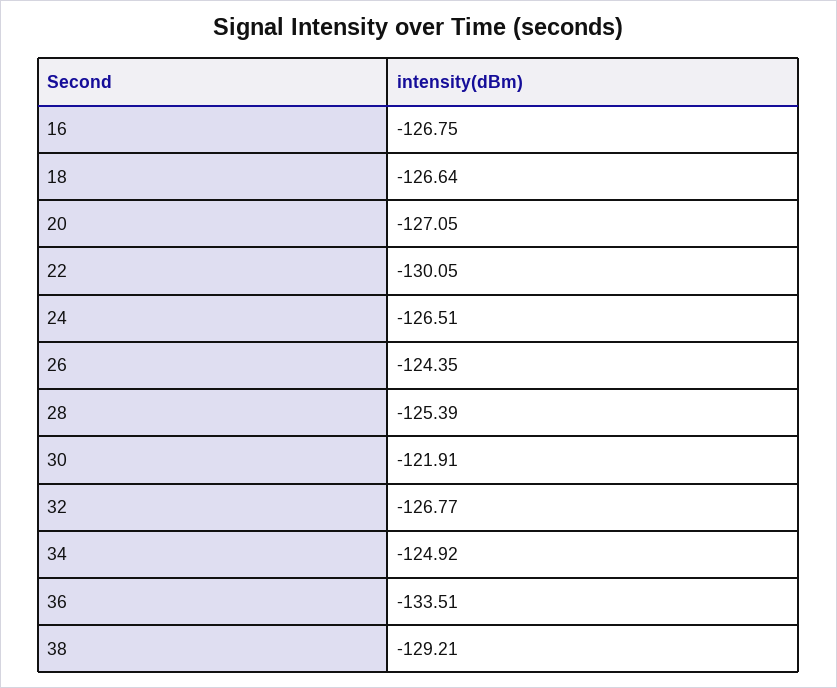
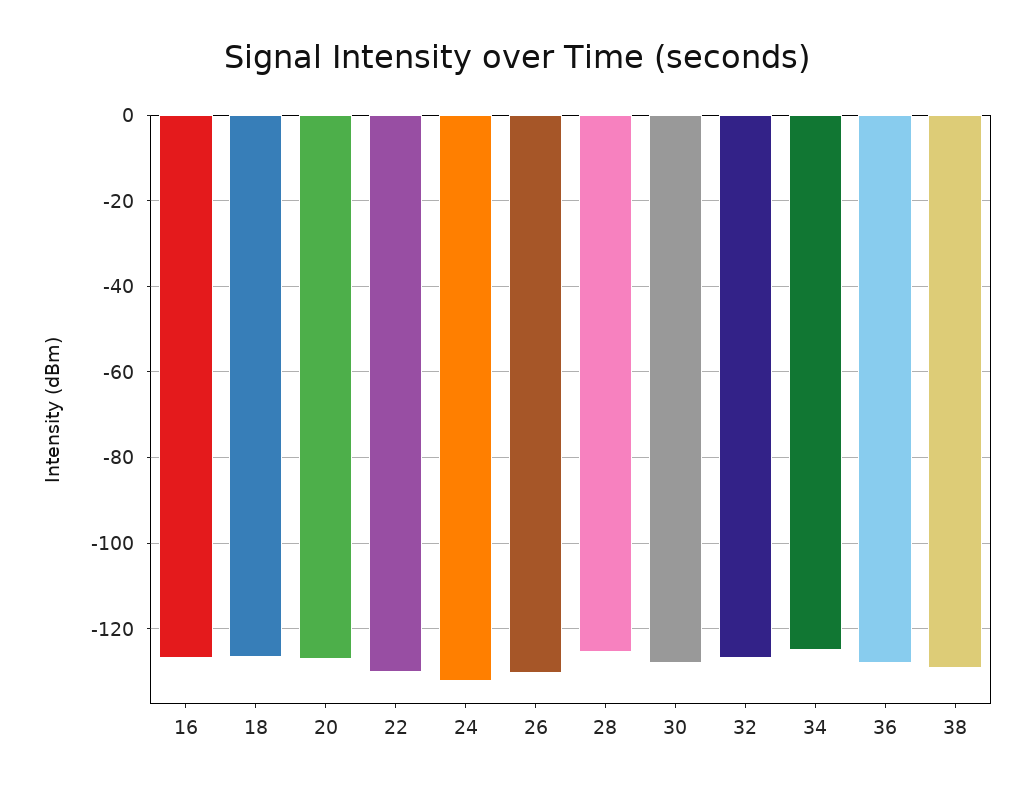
24: -126.51 -> -132
26: -124.35 -> -130
30: -121.91 -> -128
36: -133.51 -> -128

